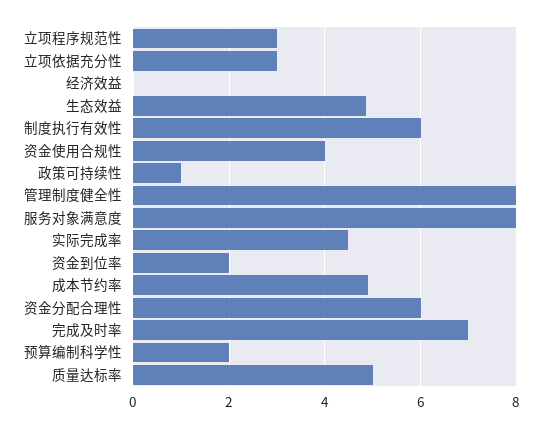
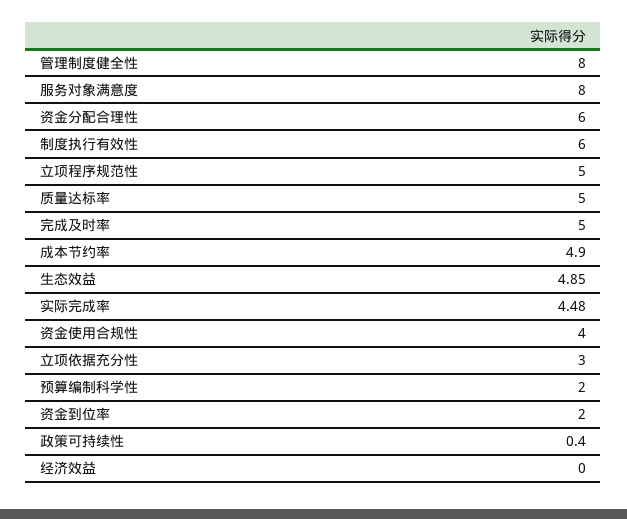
立项程序规范性: 3 -> 5
政策可持续性: 1 -> 0.4
完成及时率: 7 -> 5

